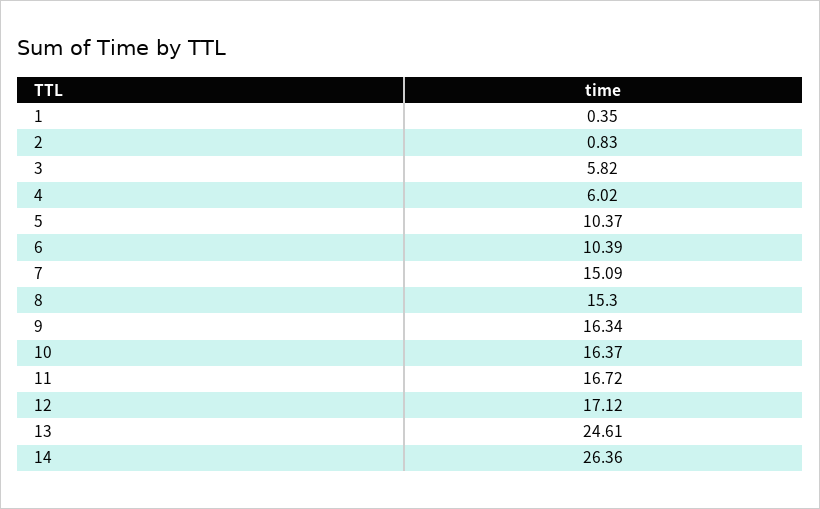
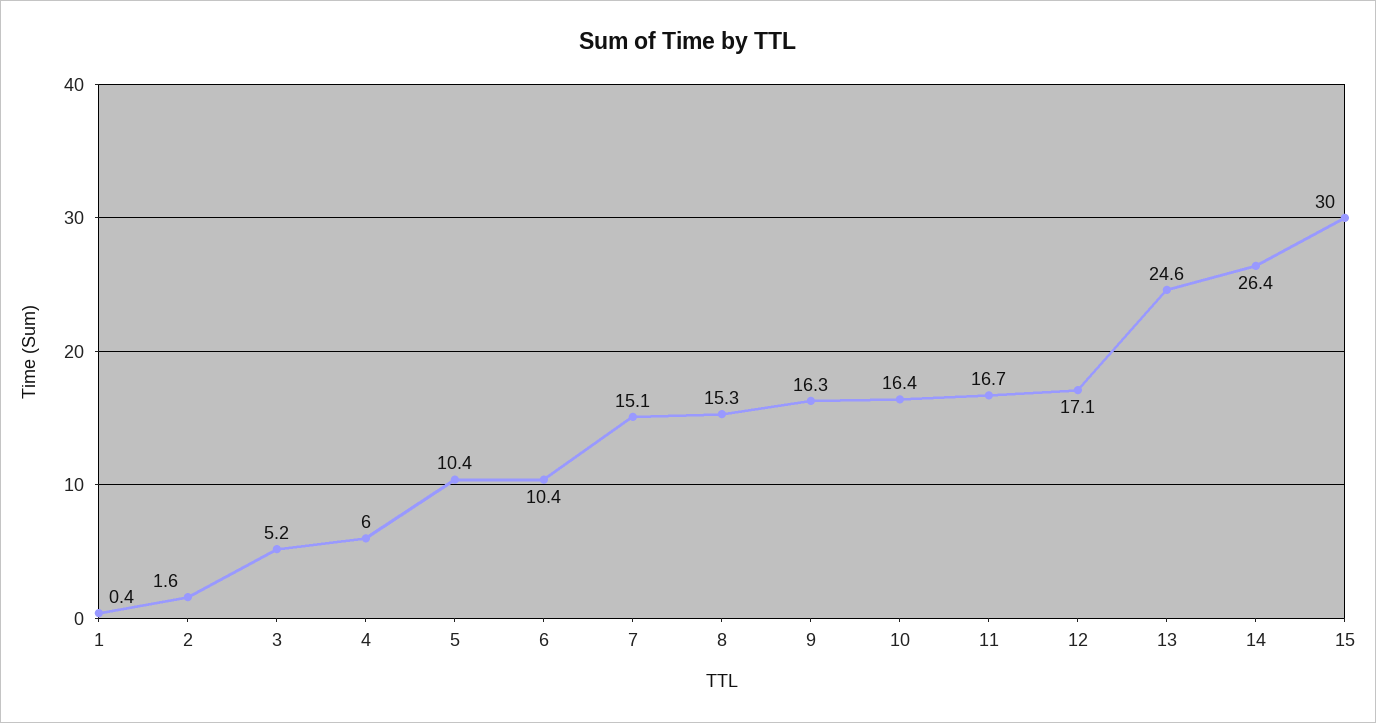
2: 0.83 -> 1.6
3: 5.82 -> 5.2
15: none -> 30

